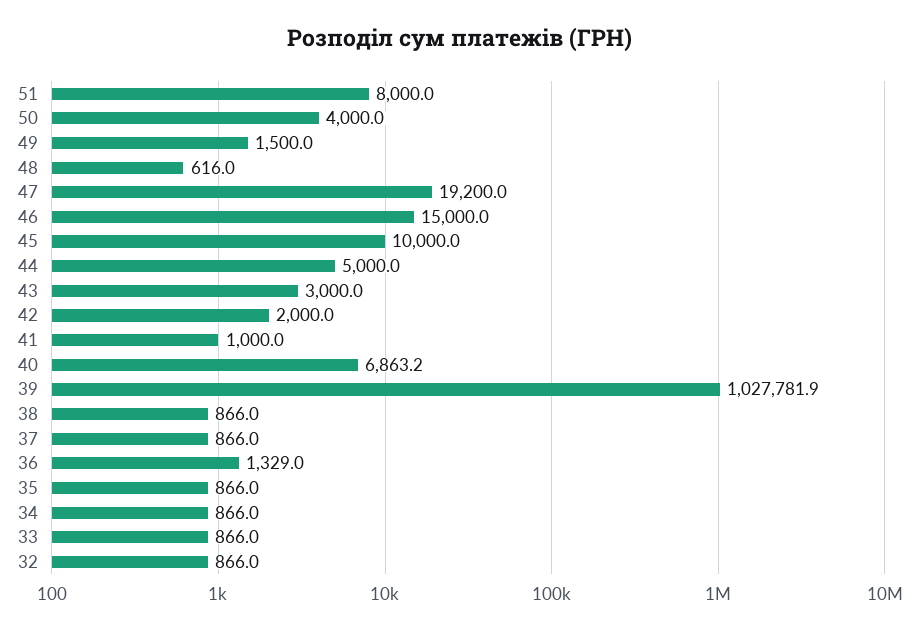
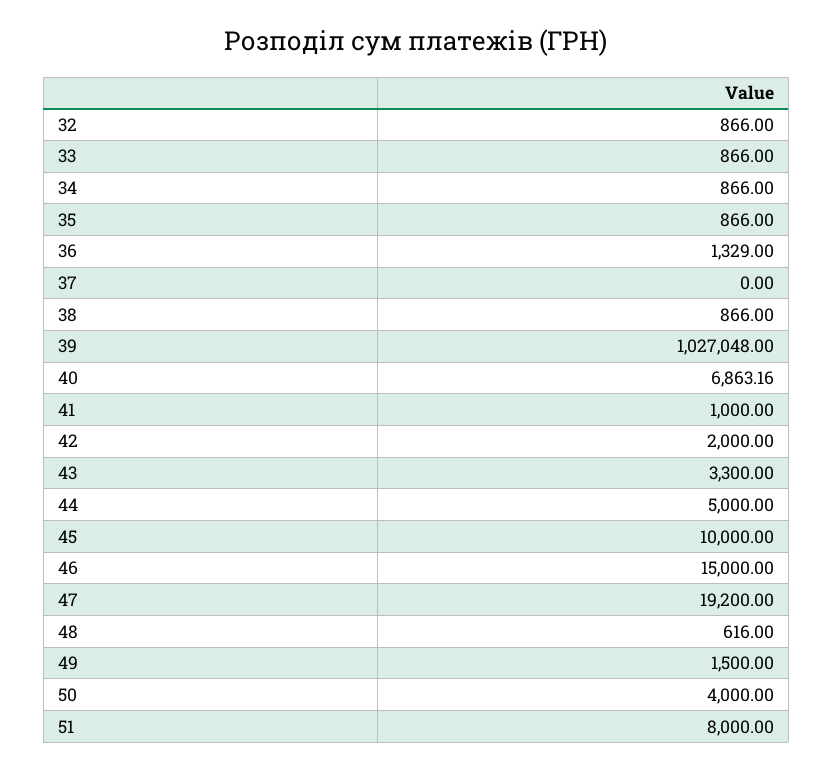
43: 3000 -> 3300
39: 1027781.9 -> 1027048
37: 866 -> 0

